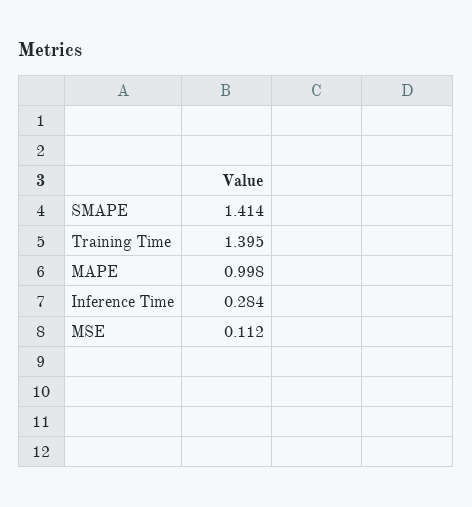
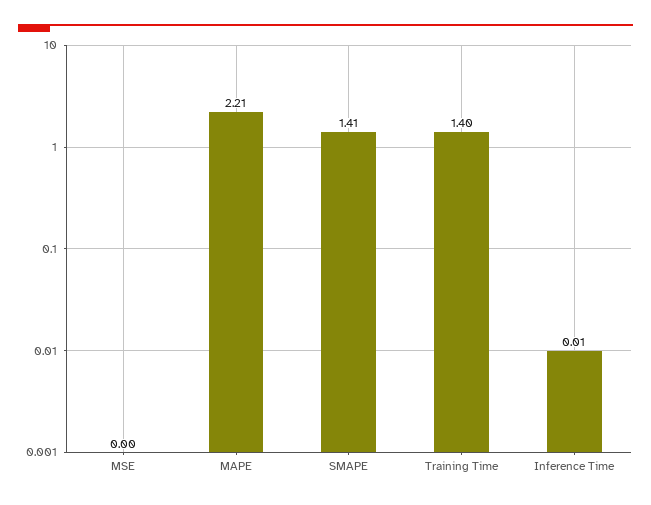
MAPE: 0.998 -> 2.21
Inference Time: 0.284 -> 0.01
MSE: 0.112 -> 0

